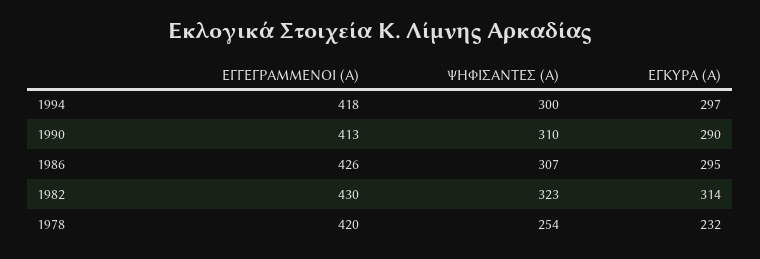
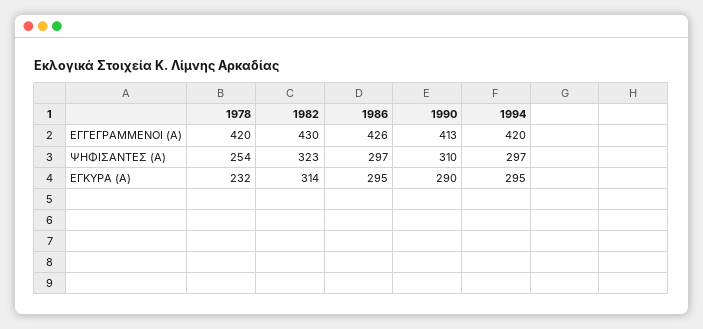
ΕΓΓΕΓΡΑΜΜΕΝΟΙ (Α), 1994: 418 -> 420
ΨΗΦΙΣΑΝΤΕΣ (Α), 1994: 300 -> 297
ΕΓΚΥΡΑ (Α), 1994: 297 -> 295
ΨΗΦΙΣΑΝΤΕΣ (Α), 1986: 307 -> 297

